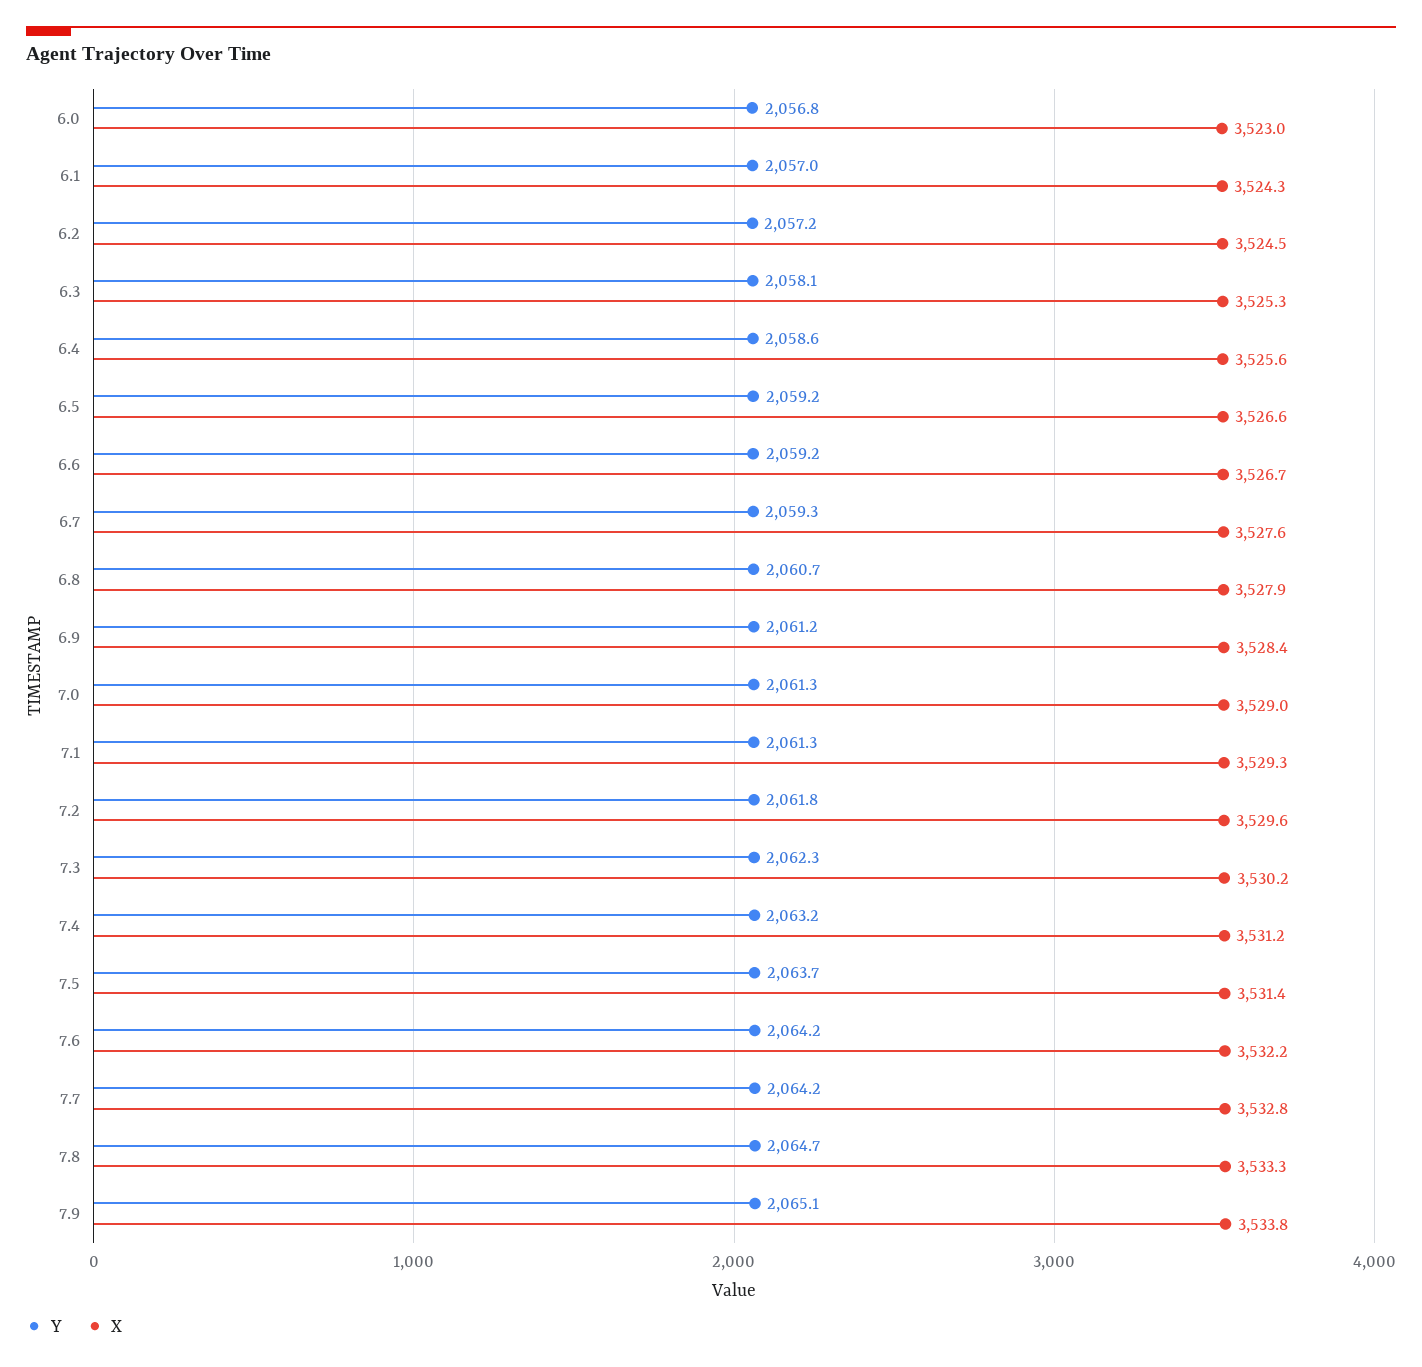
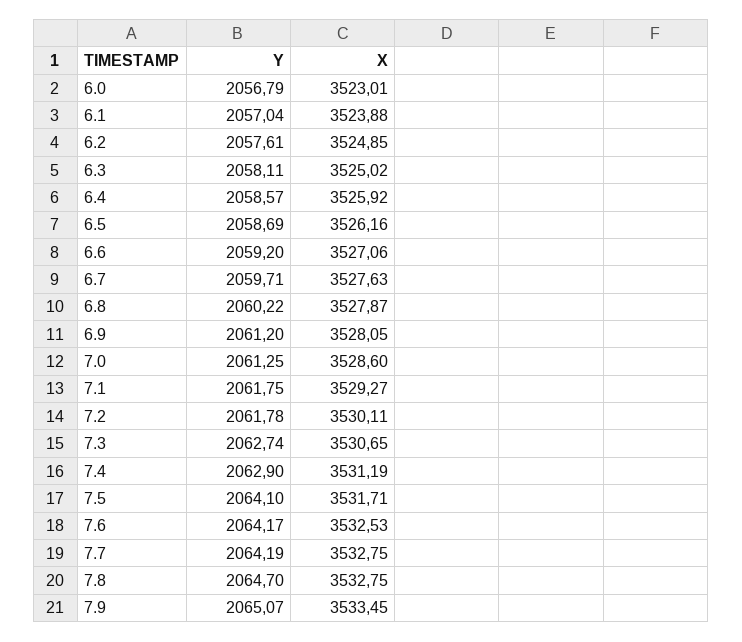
X, 6.1: 3524.3 -> 3523.88
Y, 6.2: 2057.2 -> 2057.61
X, 6.2: 3524.5 -> 3524.85
X, 6.3: 3525.3 -> 3525.02
X, 6.4: 3525.6 -> 3525.92
Y, 6.5: 2059.2 -> 2058.69
X, 6.5: 3526.6 -> 3526.16
X, 6.6: 3526.7 -> 3527.06
Y, 6.7: 2059.3 -> 2059.71
Y, 6.8: 2060.7 -> 2060.22
X, 6.9: 3528.4 -> 3528.05
X, 7.0: 3529 -> 3528.6
Y, 7.1: 2061.3 -> 2061.75
X, 7.2: 3529.6 -> 3530.11
Y, 7.3: 2062.3 -> 2062.74
X, 7.3: 3530.2 -> 3530.65
Y, 7.4: 2063.2 -> 2062.9
Y, 7.5: 2063.7 -> 2064.1
X, 7.5: 3531.4 -> 3531.71
X, 7.6: 3532.2 -> 3532.53
X, 7.8: 3533.3 -> 3532.75
X, 7.9: 3533.8 -> 3533.45

